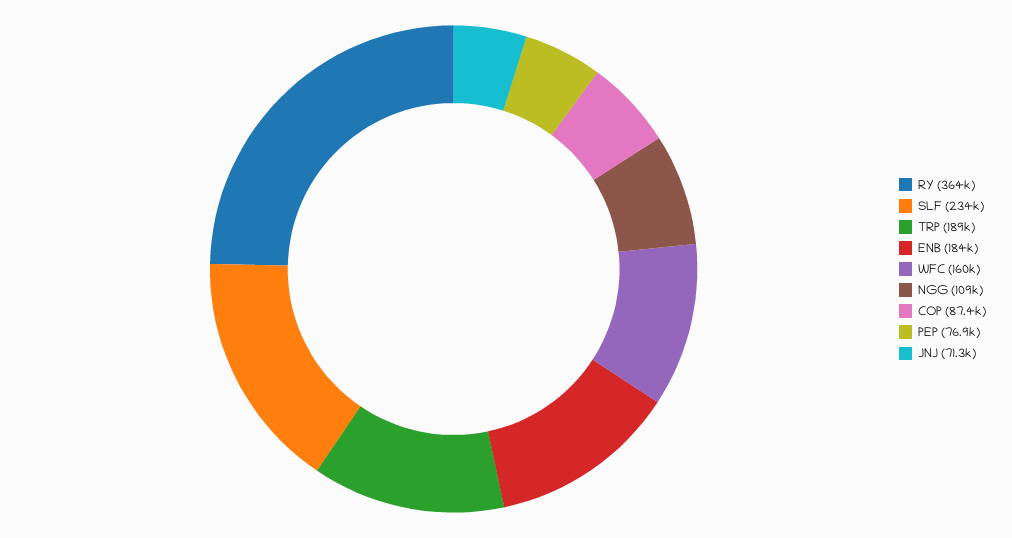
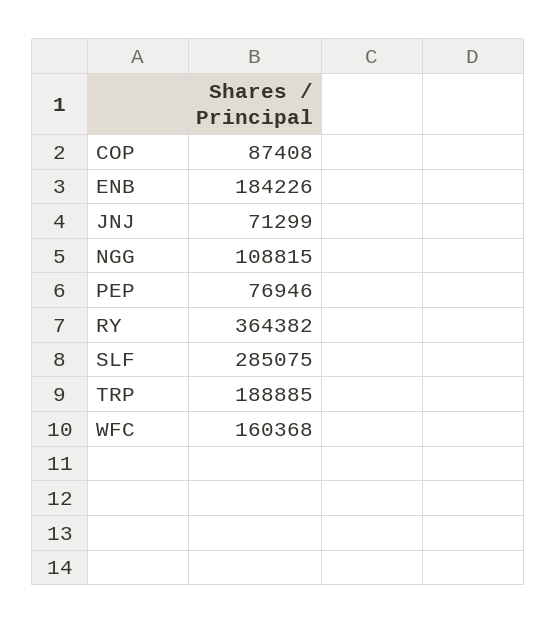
SLF: 234000 -> 285075

